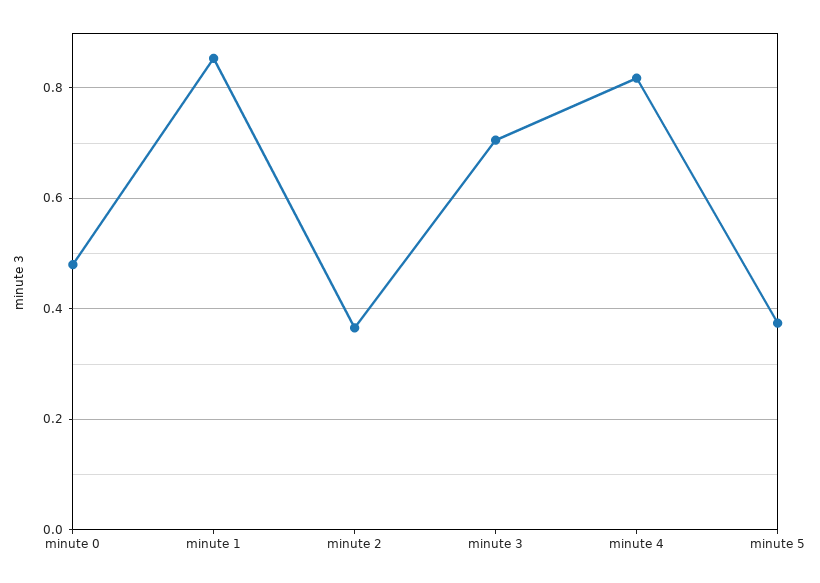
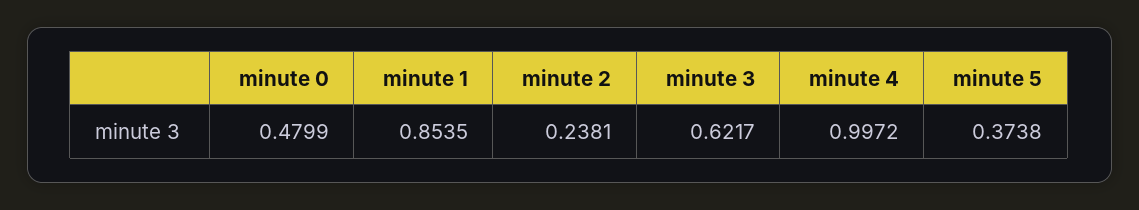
minute 2: 0.36 -> 0.2381
minute 3: 0.7 -> 0.6217
minute 4: 0.82 -> 0.9972

